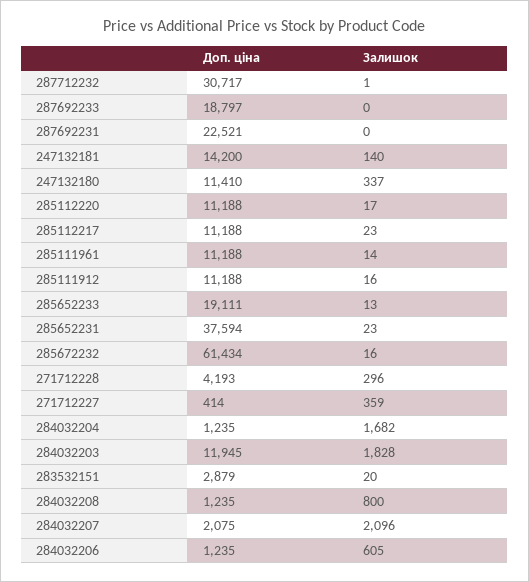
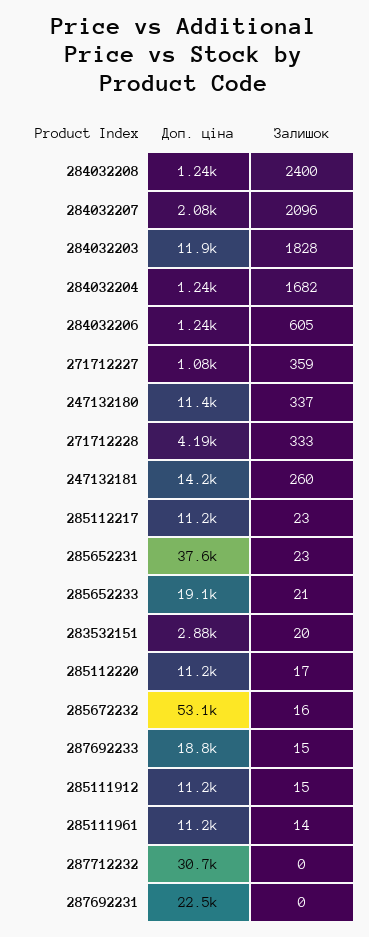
Залишок, 287712232: 1 -> 0
Залишок, 287692233: 0 -> 15
Залишок, 247132181: 140 -> 260
Залишок, 285111912: 16 -> 15
Залишок, 285652233: 13 -> 21
Доп. ціна, 285672232: 61434 -> 53100
Залишок, 271712228: 296 -> 333
Доп. ціна, 271712227: 414 -> 1080
Залишок, 284032208: 800 -> 2400

